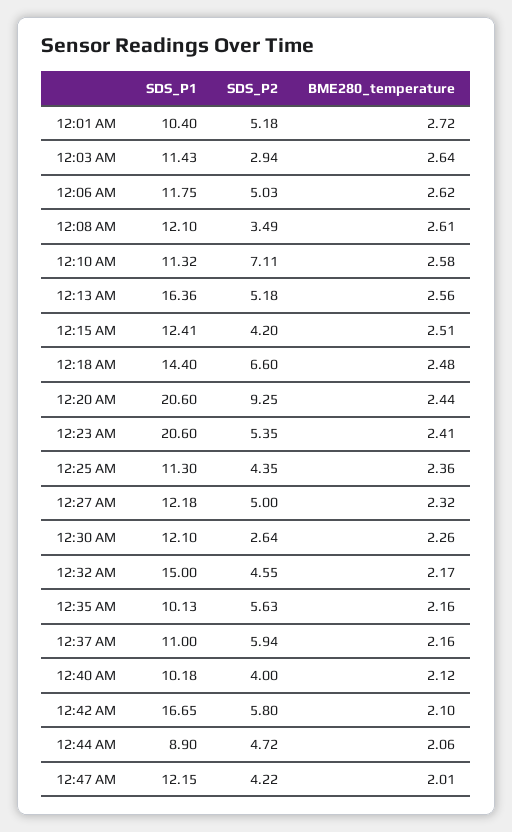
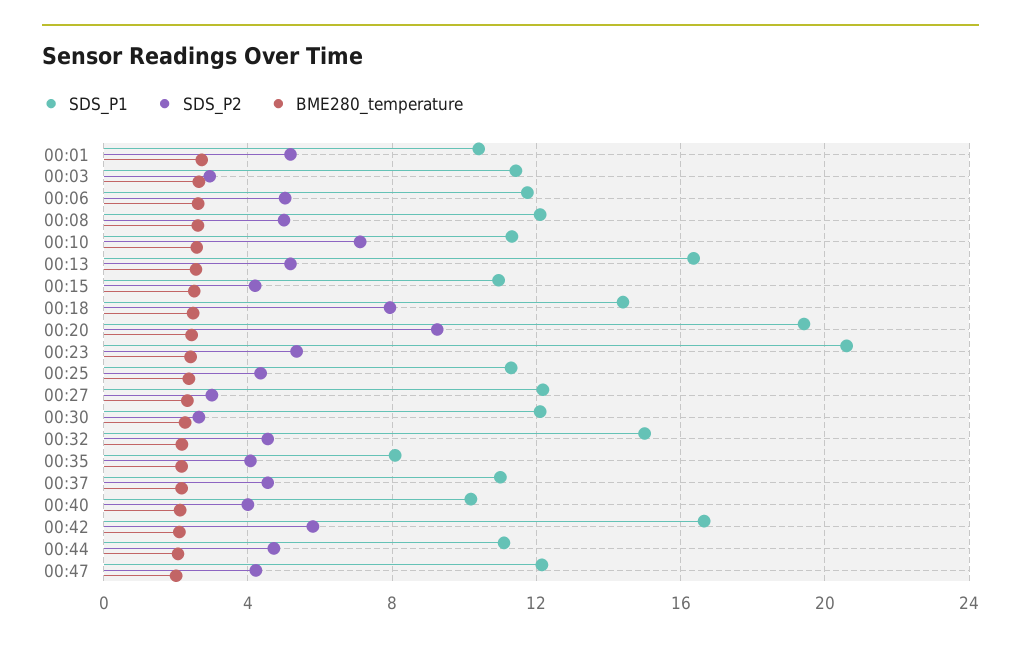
SDS_P2, 12:08 AM: 3.49 -> 5
SDS_P1, 12:15 AM: 12.41 -> 11
SDS_P2, 12:18 AM: 6.6 -> 8
SDS_P1, 12:20 AM: 20.6 -> 19.5
SDS_P2, 12:27 AM: 5 -> 3
SDS_P1, 12:35 AM: 10.13 -> 8
SDS_P2, 12:35 AM: 5.63 -> 4
SDS_P2, 12:37 AM: 5.94 -> 4.5
SDS_P1, 12:44 AM: 8.9 -> 11

